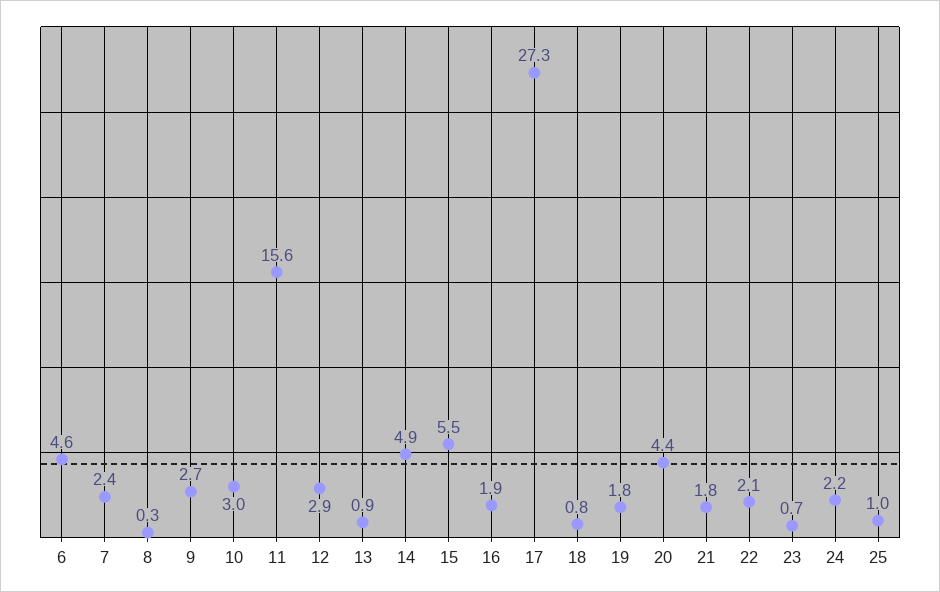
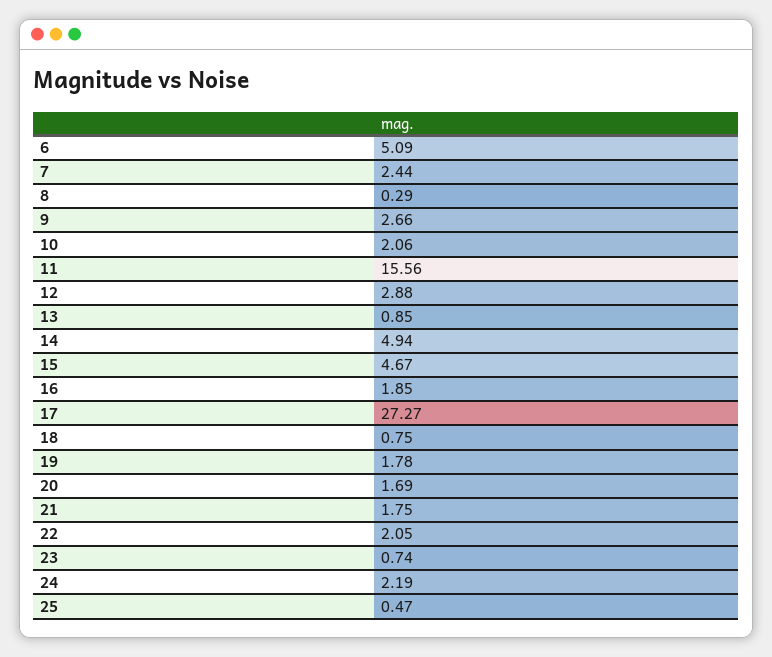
6: 4.6 -> 5.09
10: 3 -> 2.06
15: 5.5 -> 4.67
20: 4.4 -> 1.69
25: 1 -> 0.47

